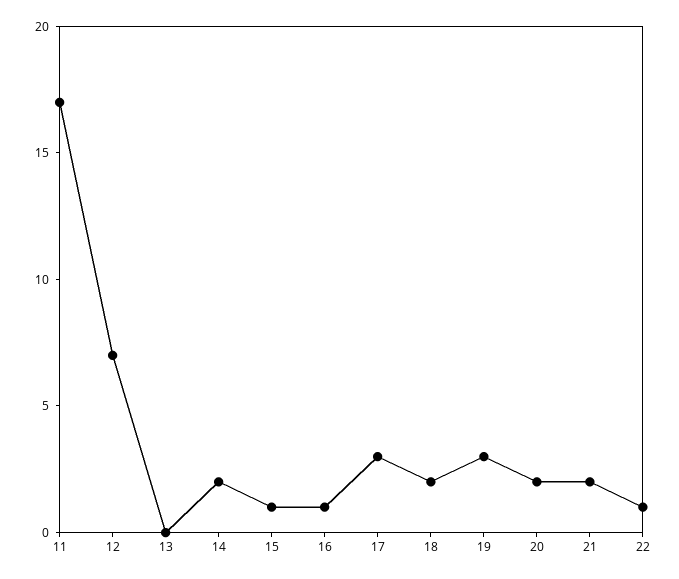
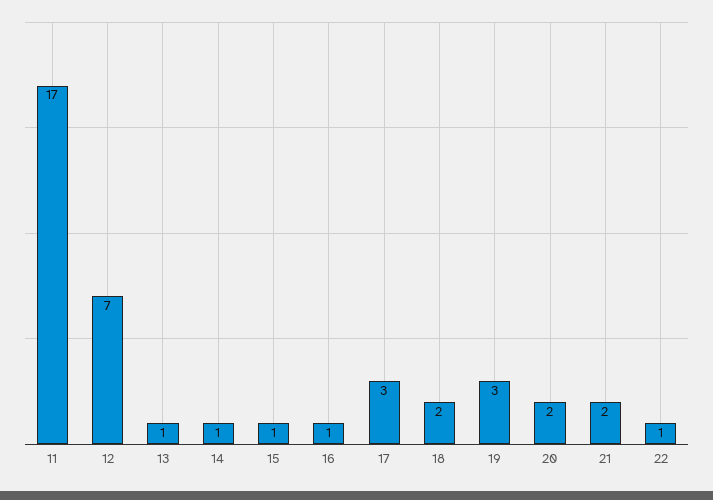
13: 0 -> 1
14: 2 -> 1

